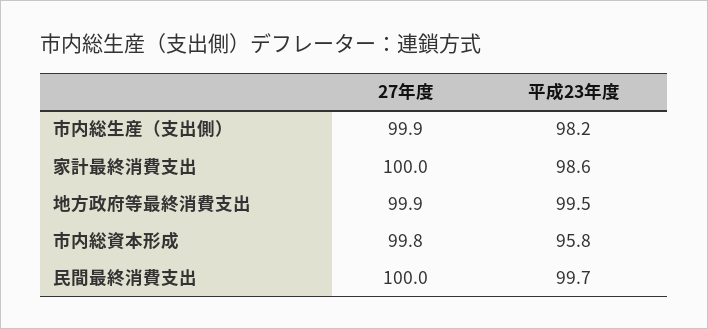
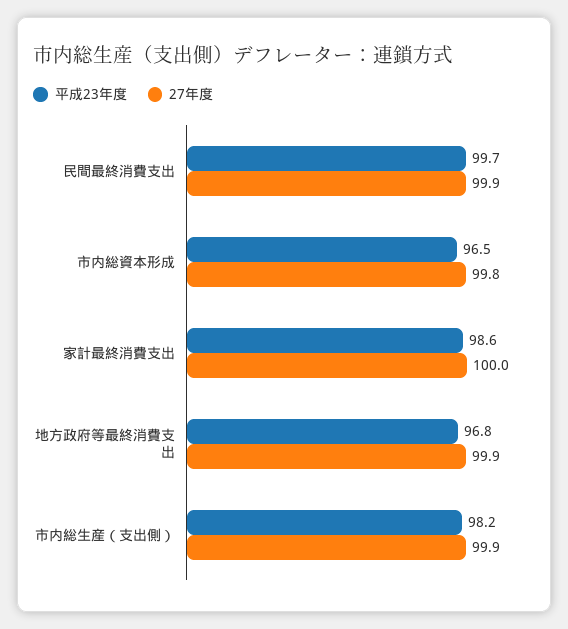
平成23年度, 地方政府等最終消費支出: 99.5 -> 96.8
平成23年度, 市内総資本形成: 95.8 -> 96.5
27年度, 民間最終消費支出: 100 -> 99.9

